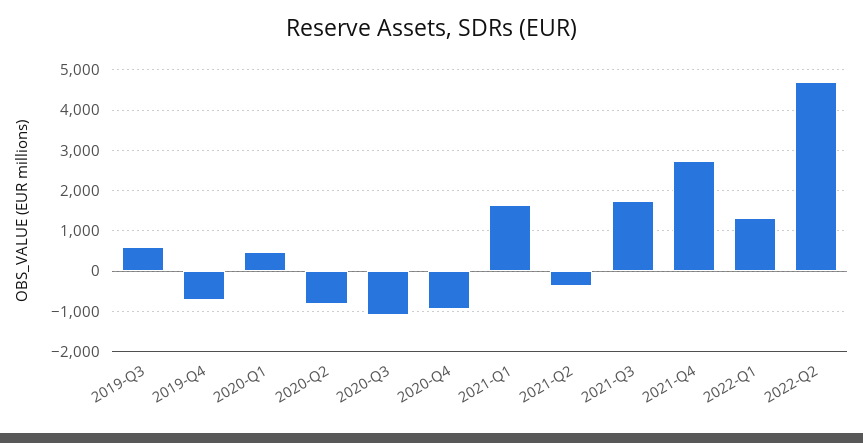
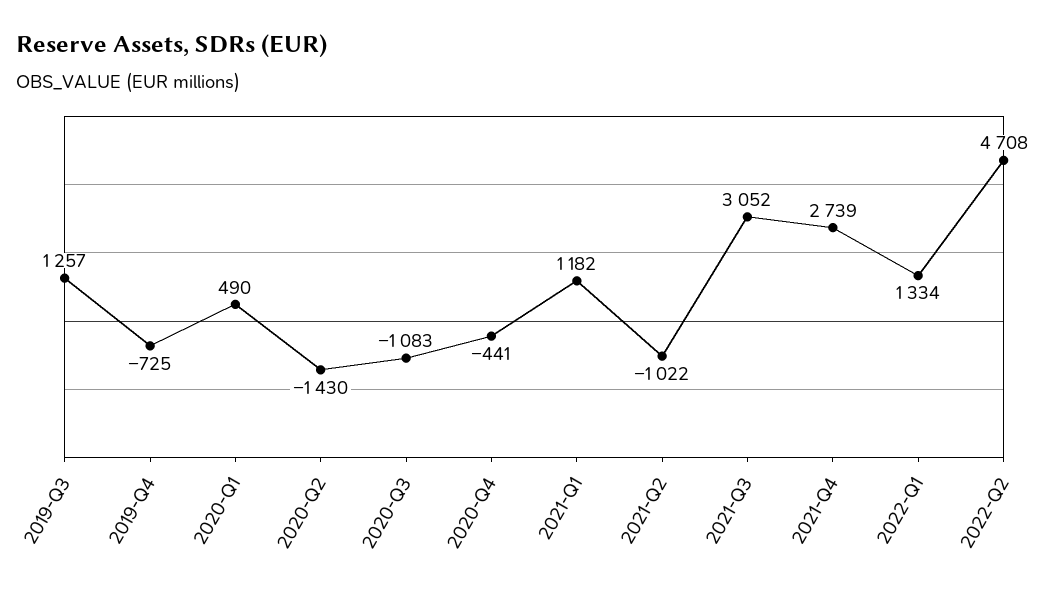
2019-Q3: 600 -> 1257
2020-Q2: -800 -> -1430
2020-Q4: -1000 -> -441
2021-Q1: 1600 -> 1182
2021-Q2: -400 -> -1022
2021-Q3: 1800 -> 3052

